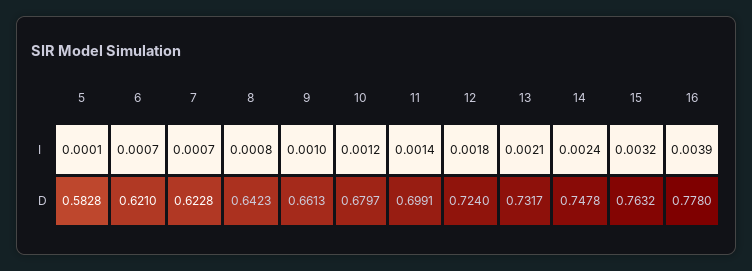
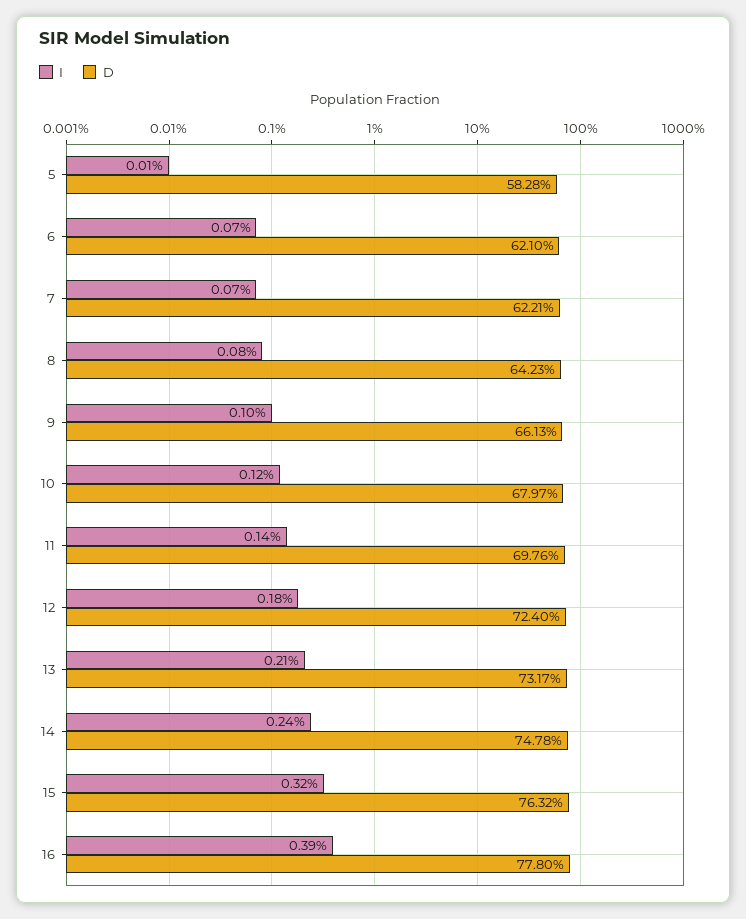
D, 7: 0.6228 -> 0.6221
D, 11: 0.6991 -> 0.6976

